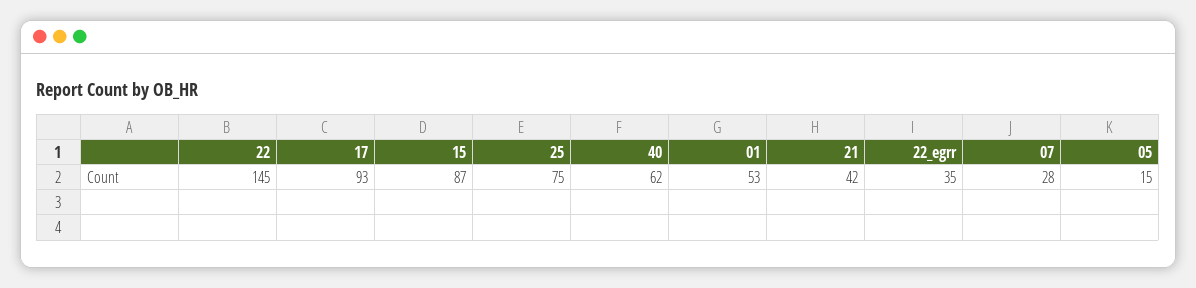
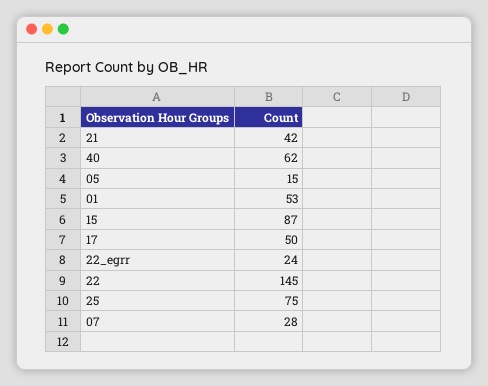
17: 93 -> 50
22_egrr: 35 -> 24

